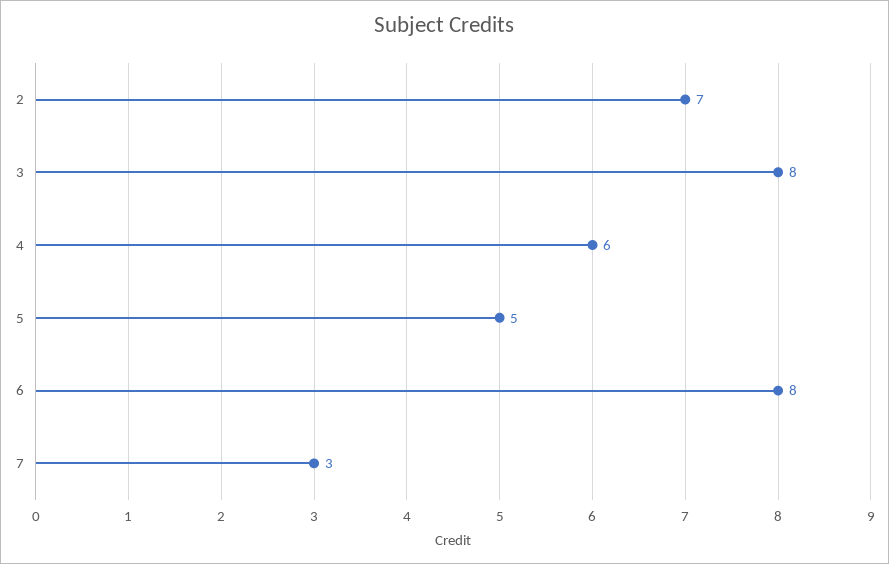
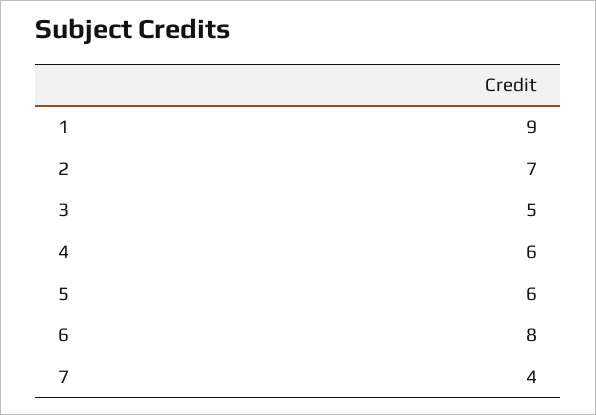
3: 8 -> 5
5: 5 -> 6
7: 3 -> 4
1: none -> 9

